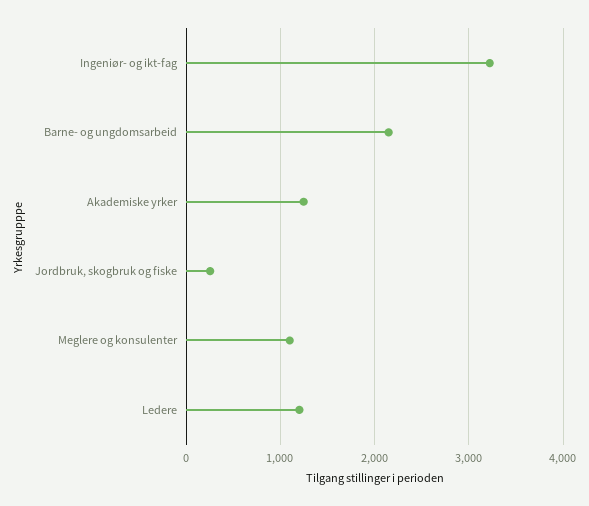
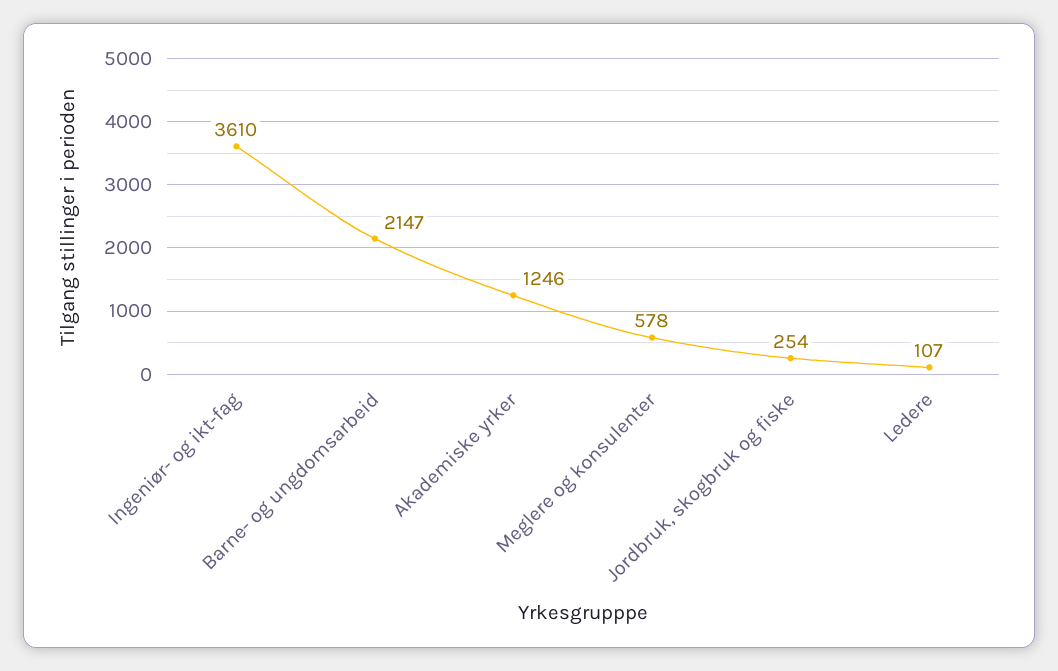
Ingeniør- og ikt-fag: 3200 -> 3610
Meglere og konsulenter: 1100 -> 578
Ledere: 1200 -> 107

